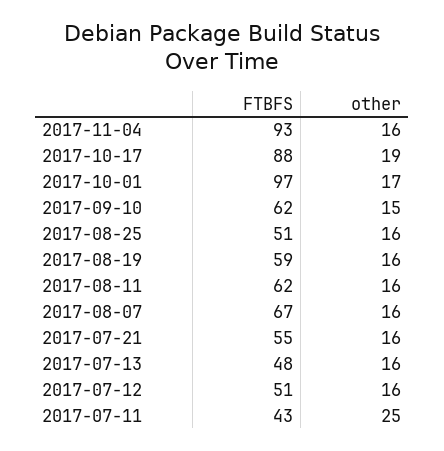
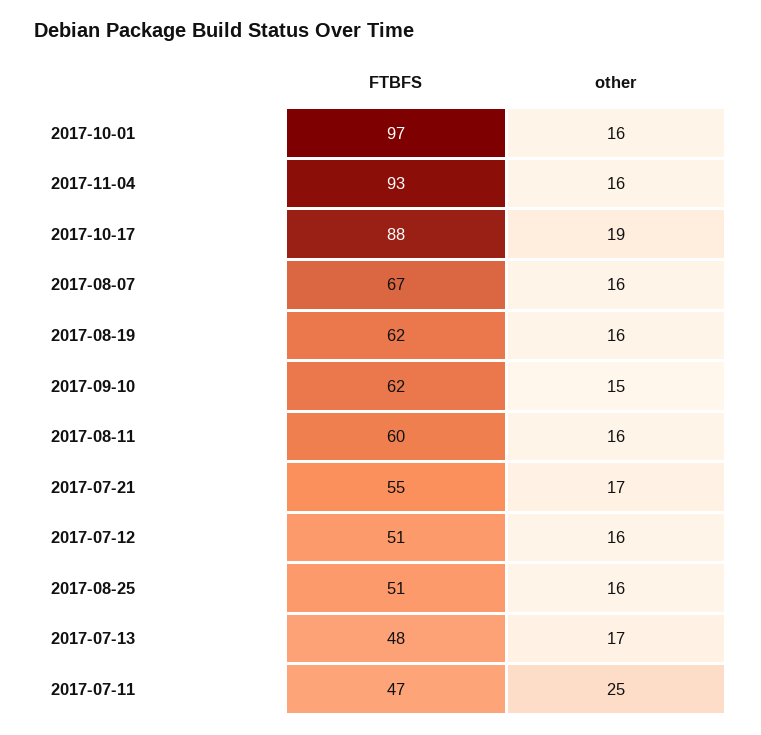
other, 2017-10-01: 17 -> 16
FTBFS, 2017-08-19: 59 -> 62
FTBFS, 2017-08-11: 62 -> 60
other, 2017-07-21: 16 -> 17
other, 2017-07-13: 16 -> 17
FTBFS, 2017-07-11: 43 -> 47

